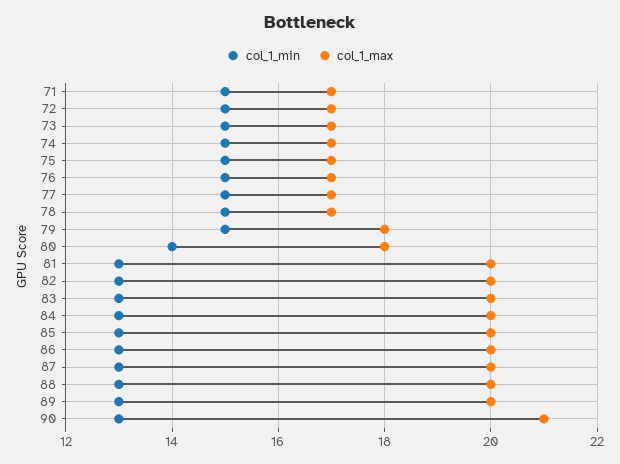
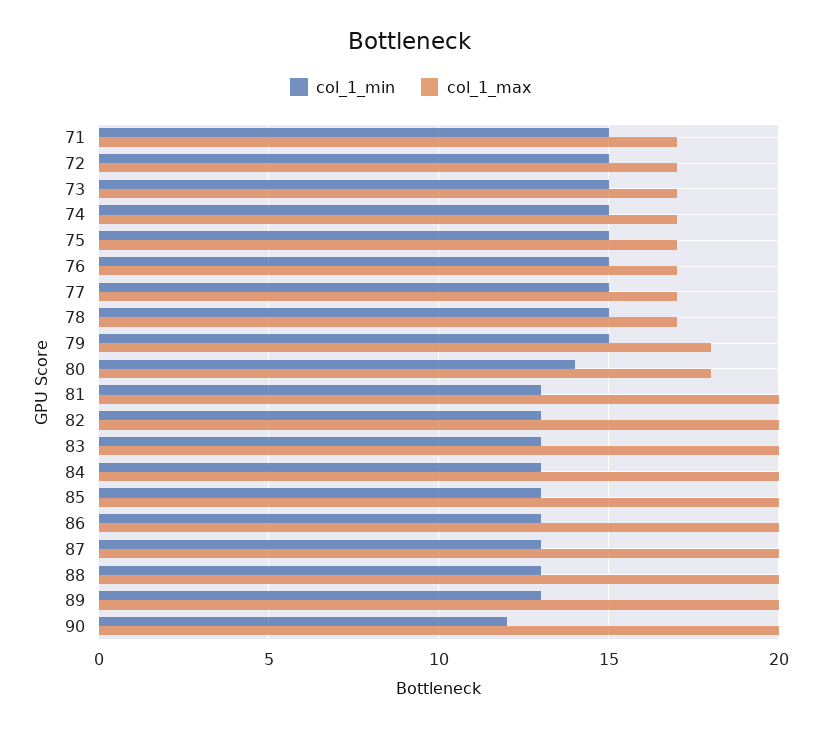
col_1_min, 90: 13 -> 12
col_1_max, 90: 21 -> 20

